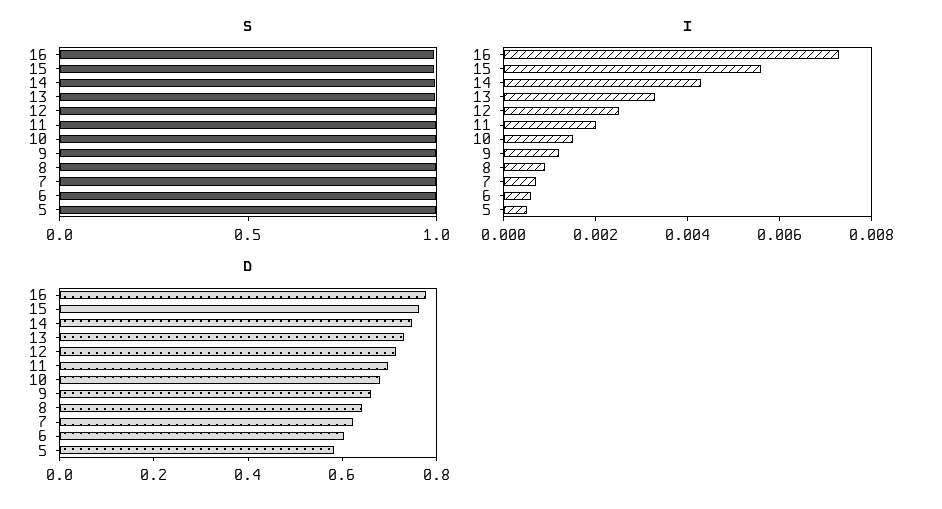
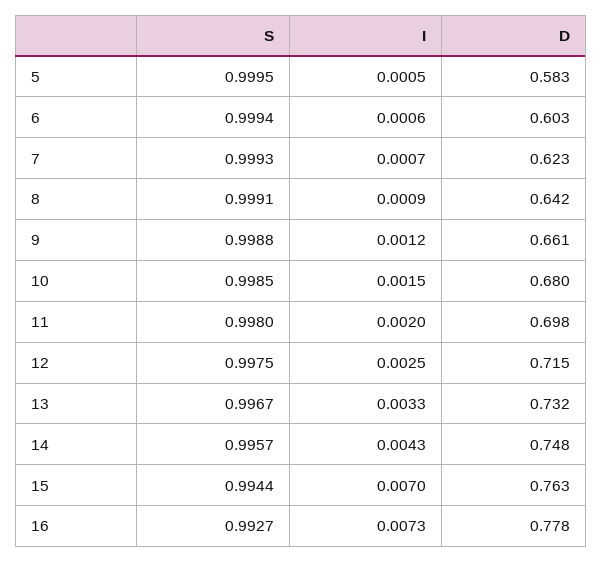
I, 15: 0.0055 -> 0.007

